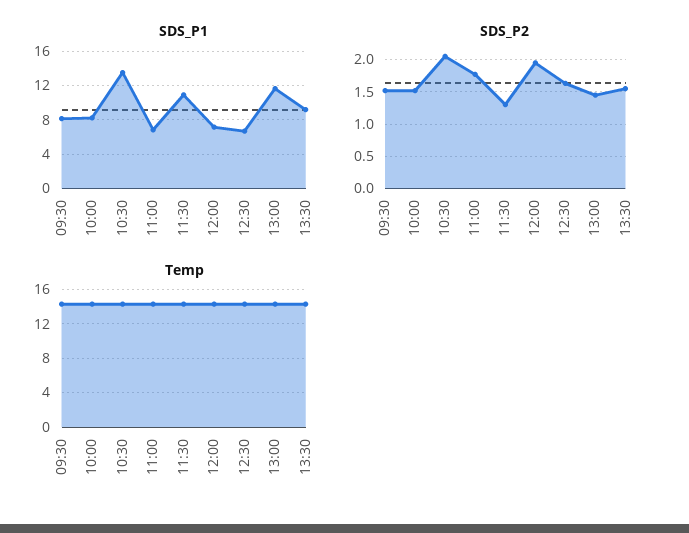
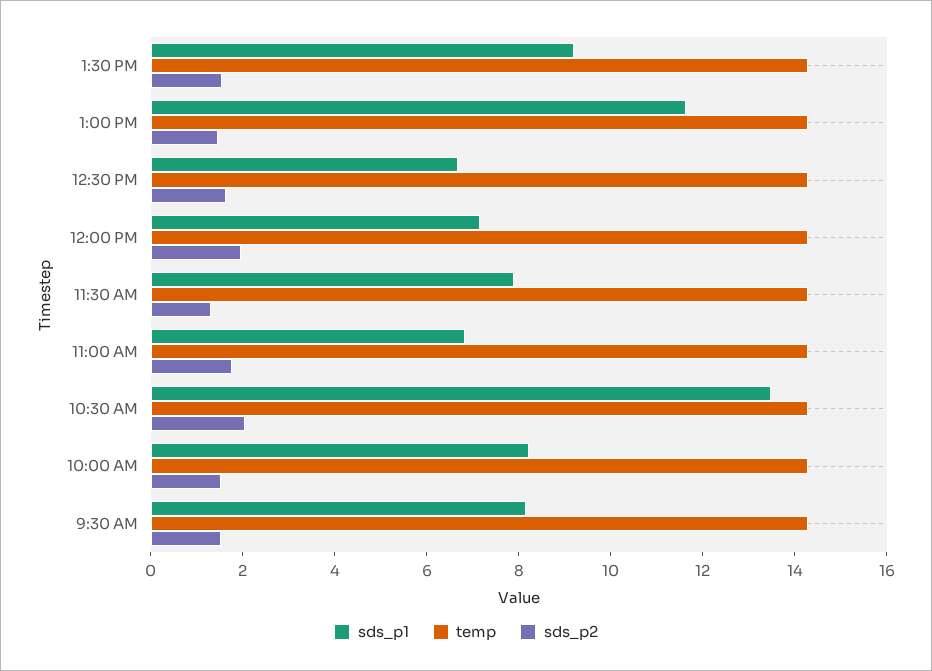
SDS_P1, 11:30: 11 -> 8

